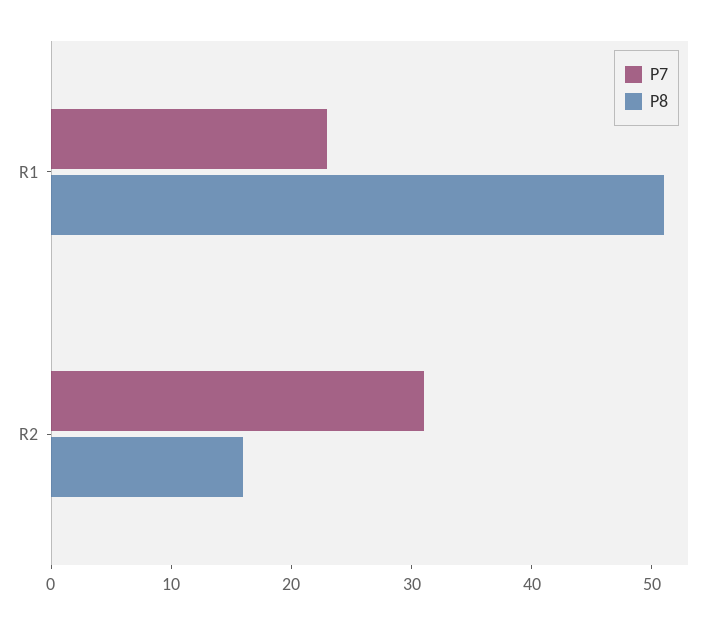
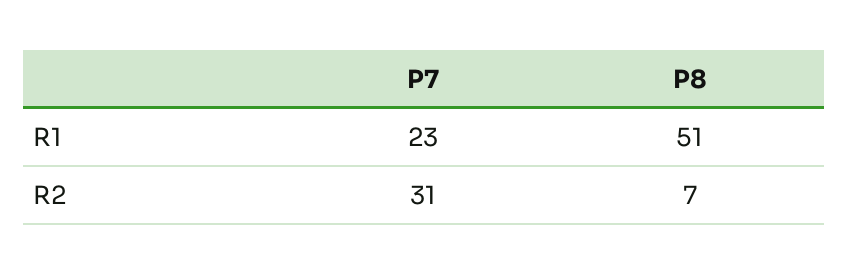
P8, R2: 16 -> 7

